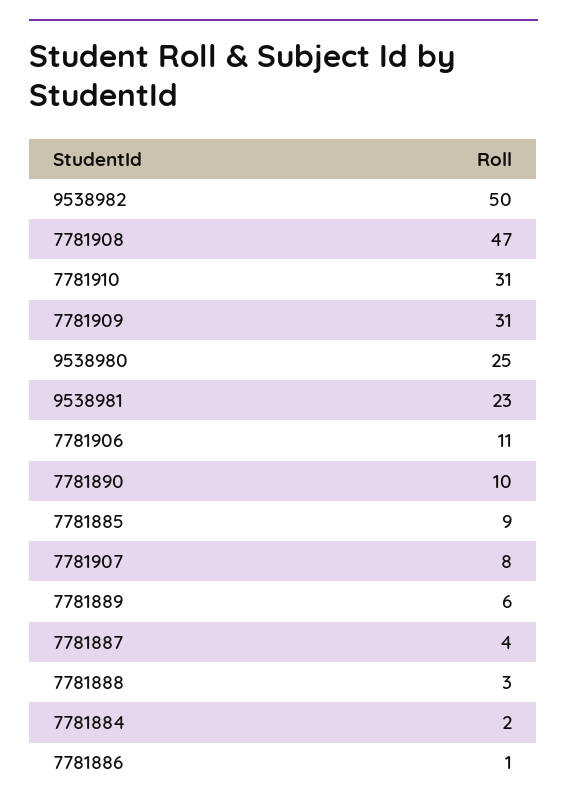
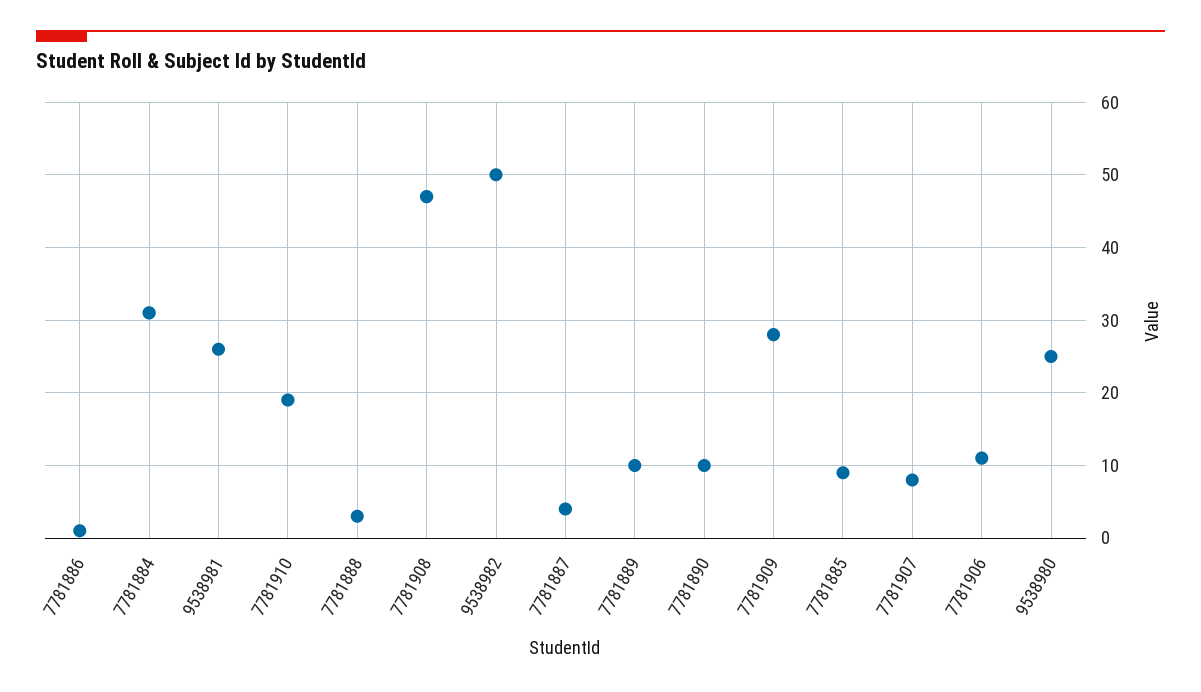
7781910: 31 -> 19
7781909: 31 -> 28
9538981: 23 -> 26
7781889: 6 -> 10
7781884: 2 -> 31

